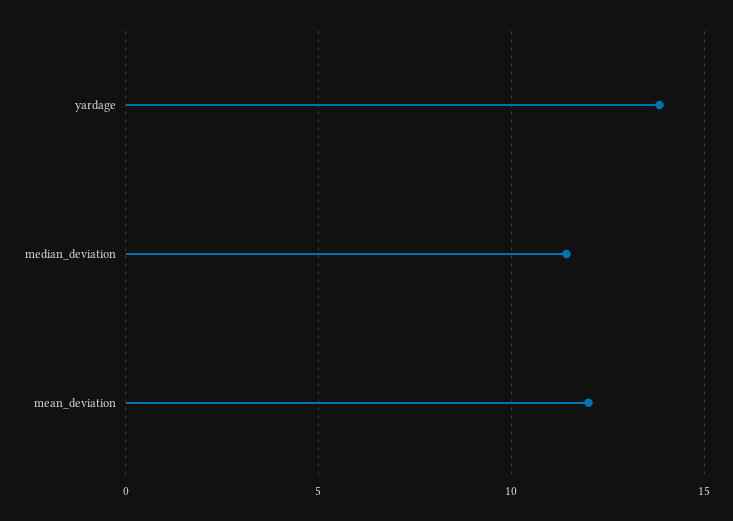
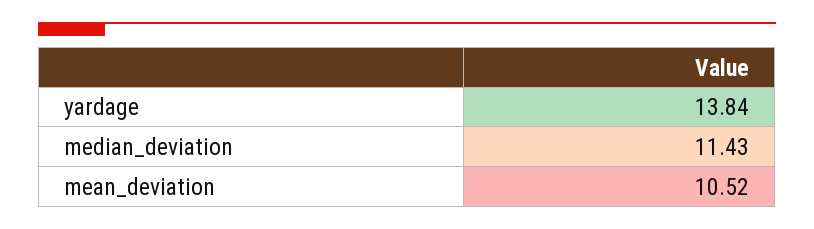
mean_deviation: 12 -> 10.52

